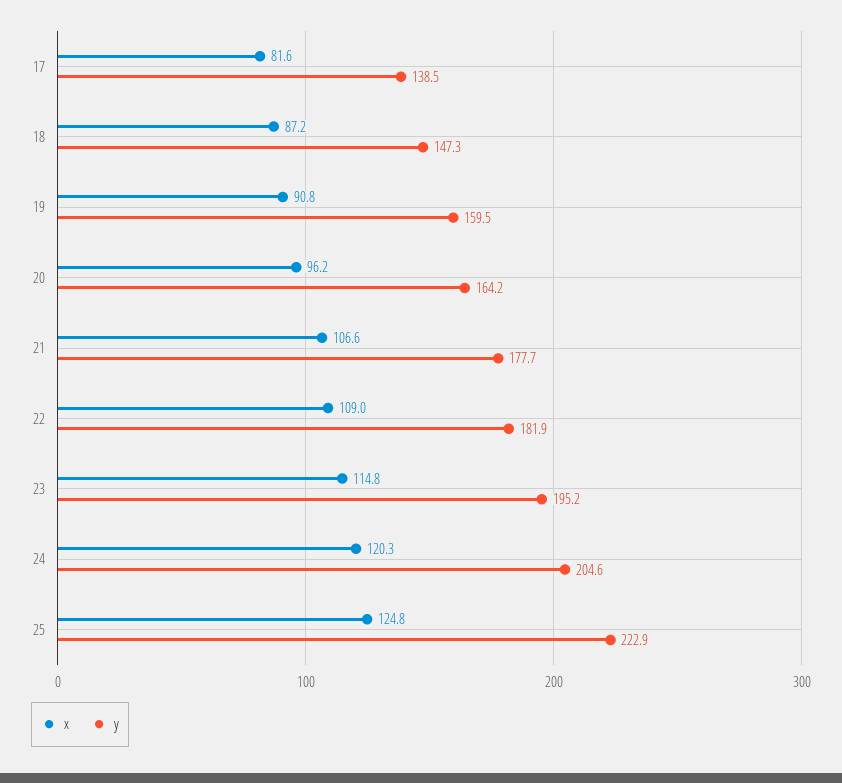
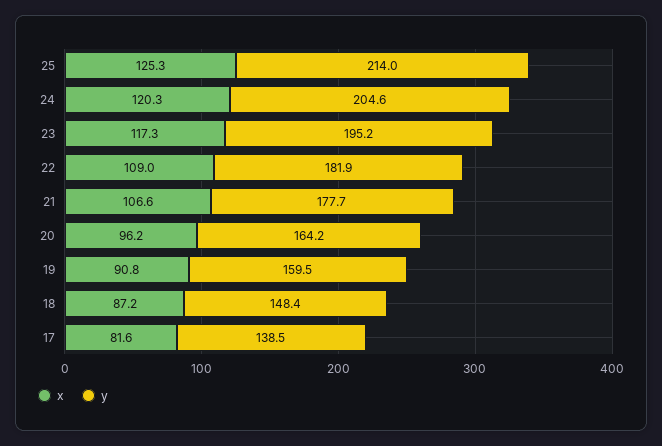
y, 18: 147.3 -> 148.4
x, 23: 114.8 -> 117.3
x, 25: 124.8 -> 125.3
y, 25: 222.9 -> 214

